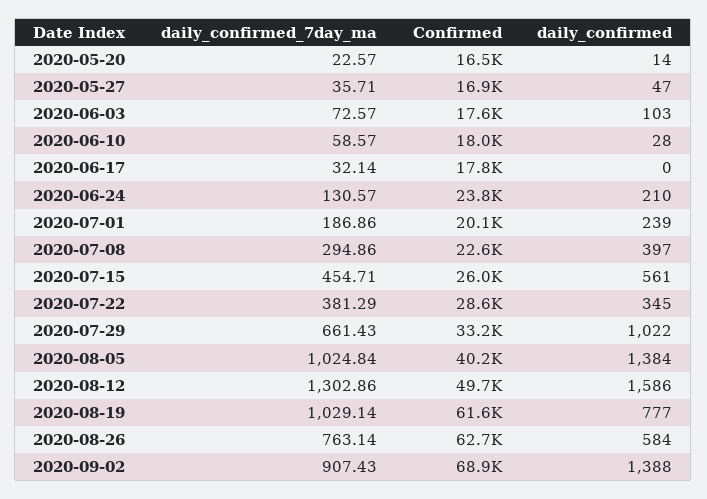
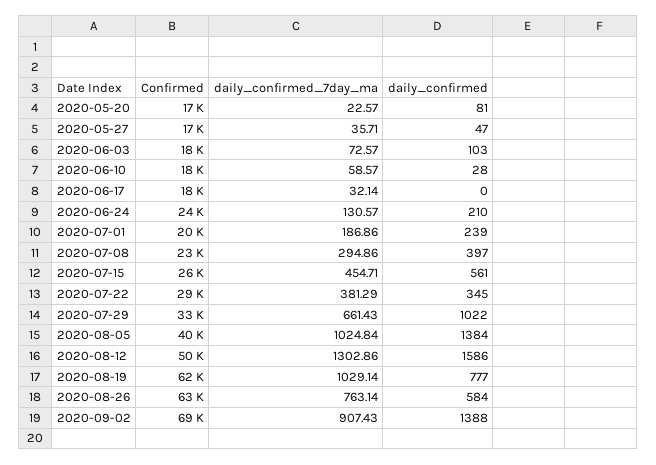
daily_confirmed, 2020-05-20: 14 -> 81

